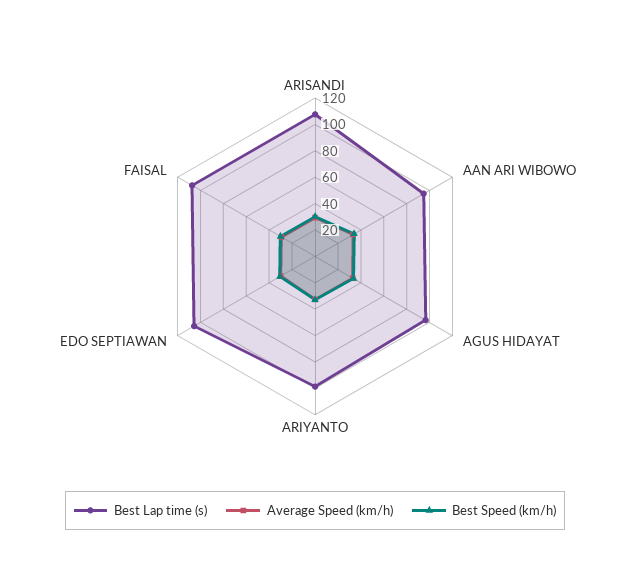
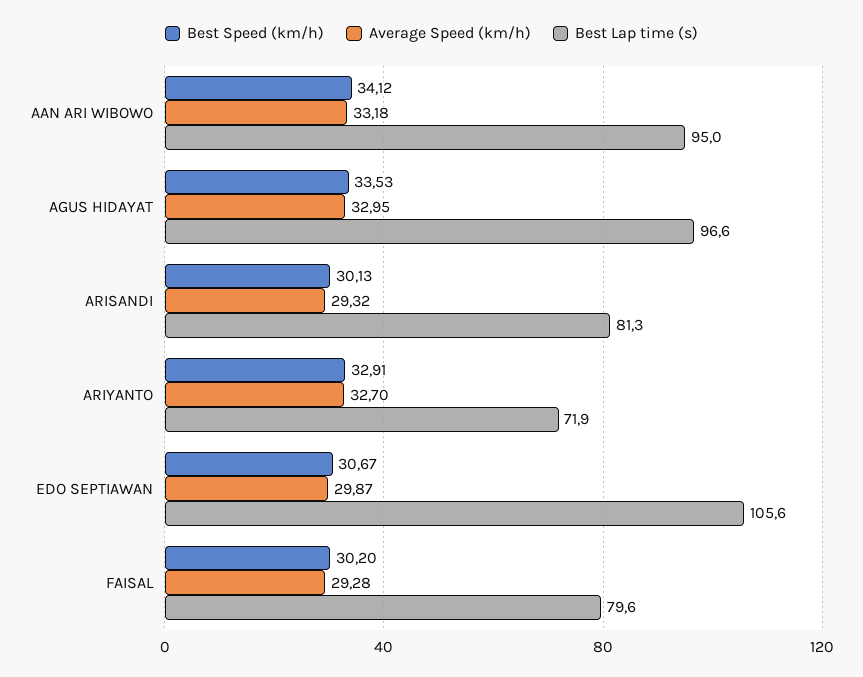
Best Lap time (s), ARISANDI: 110 -> 81.3
Best Lap time (s), ARIYANTO: 100 -> 71.9
Best Lap time (s), FAISAL: 110 -> 79.6

